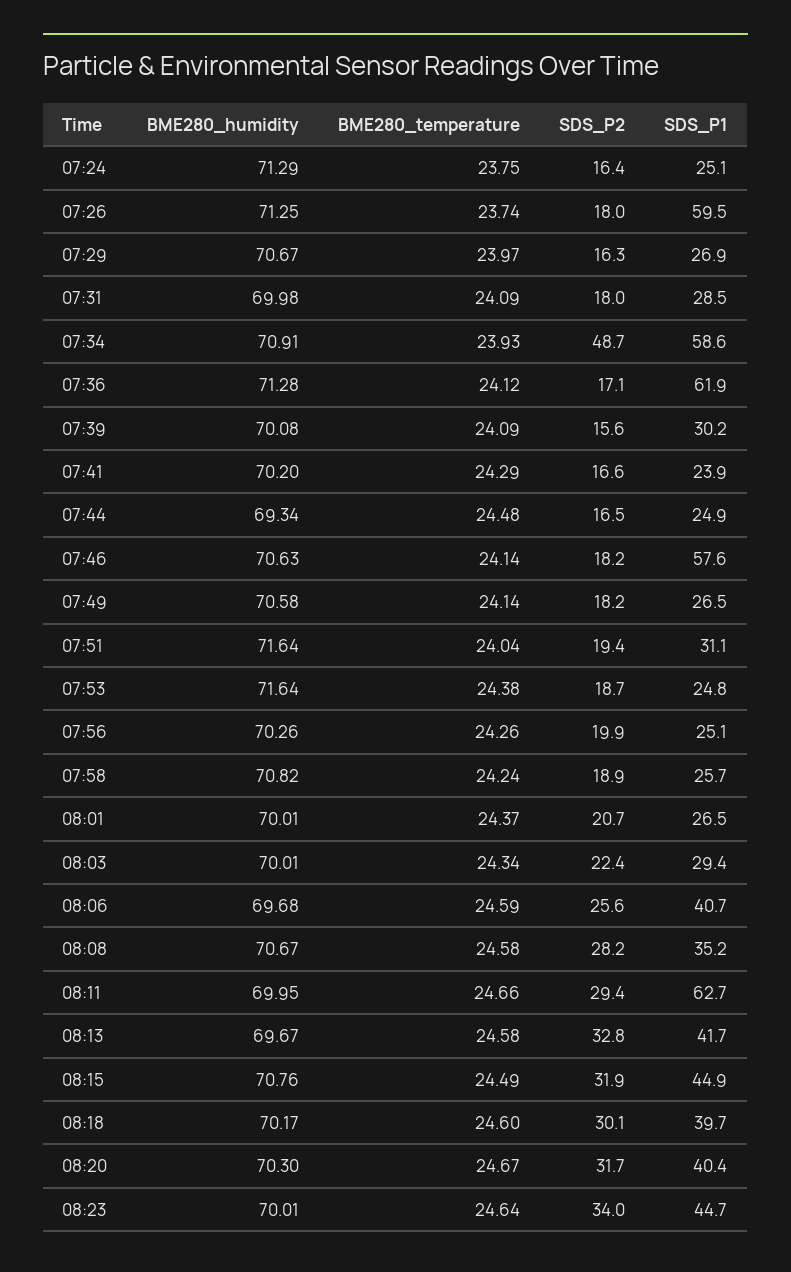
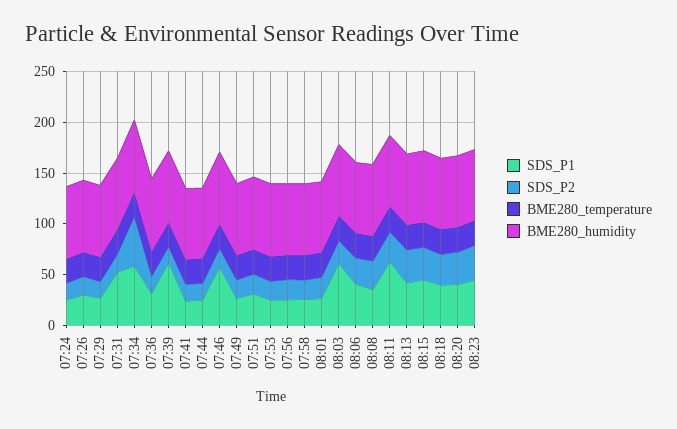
SDS_P1, 07:26: 59.5 -> 30
SDS_P1, 07:31: 28.5 -> 50
SDS_P1, 07:36: 61.9 -> 30
SDS_P1, 07:39: 30.2 -> 60
SDS_P1, 08:03: 29.4 -> 60

